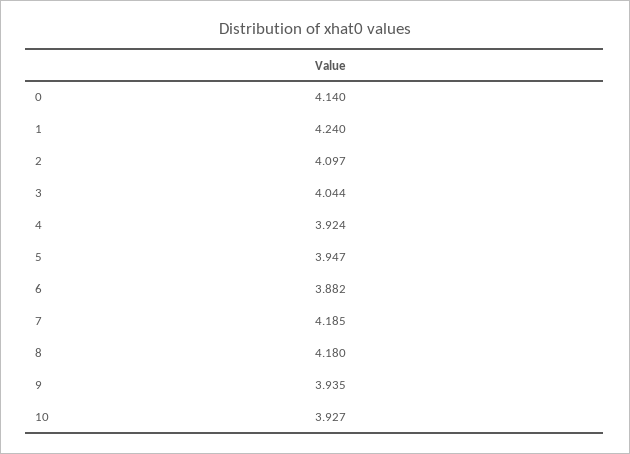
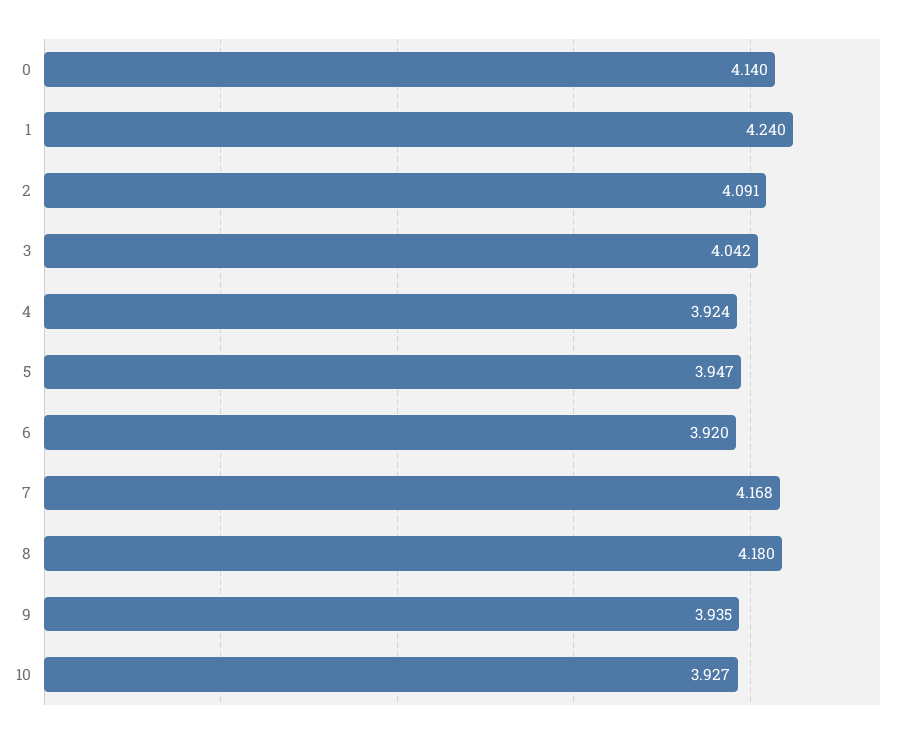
2: 4.097 -> 4.091
3: 4.044 -> 4.042
6: 3.882 -> 3.92
7: 4.185 -> 4.168

